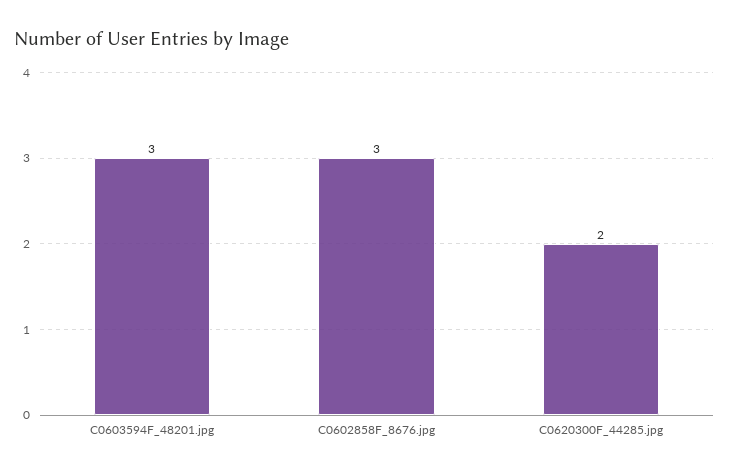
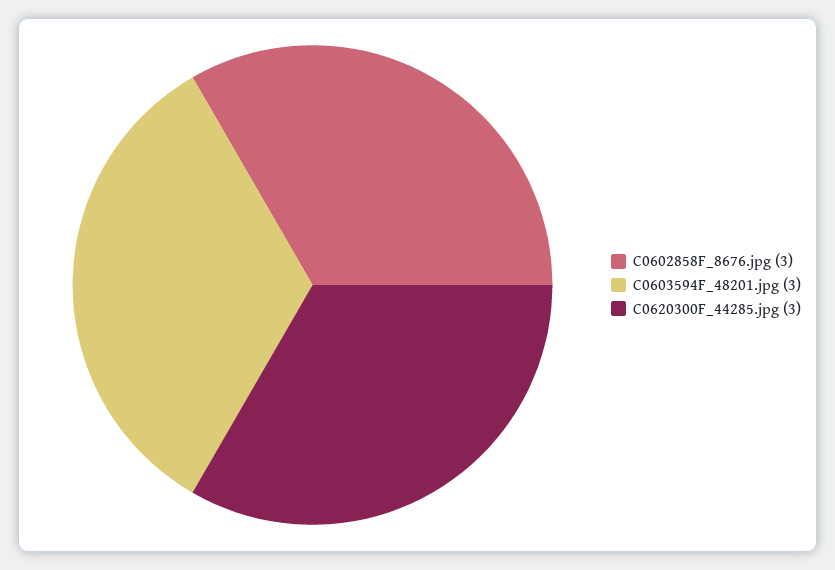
C0620300F_44285.jpg: 2 -> 3

